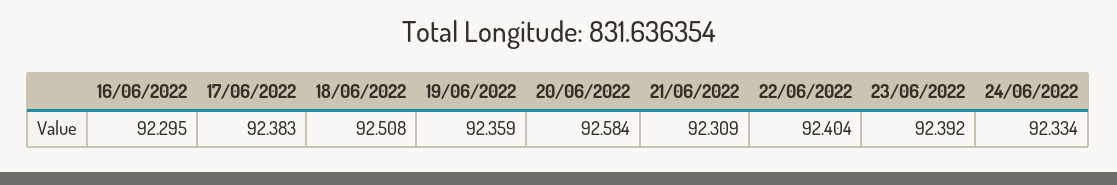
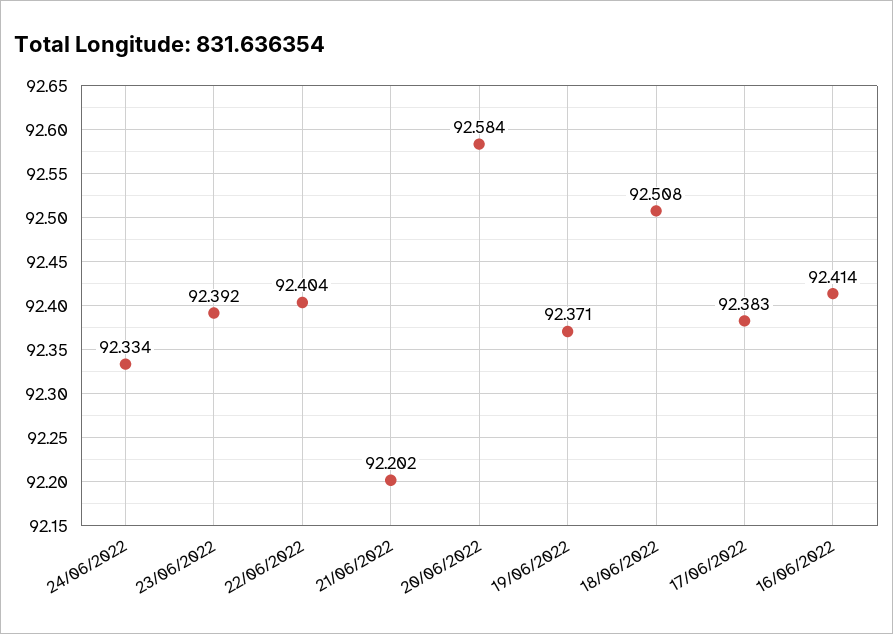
16/06/2022: 92.295 -> 92.414
19/06/2022: 92.359 -> 92.371
21/06/2022: 92.309 -> 92.202

